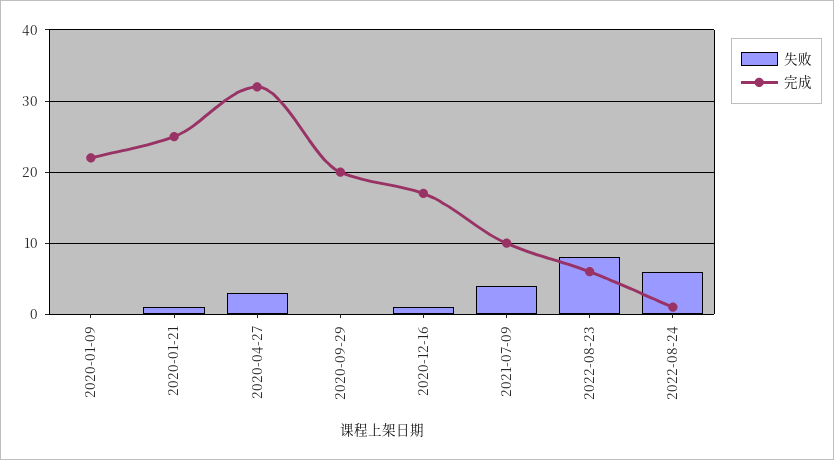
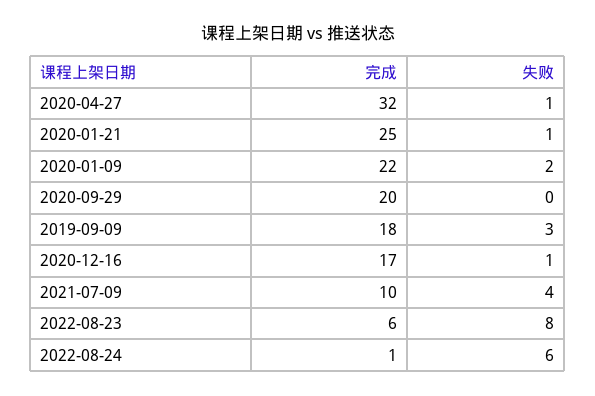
失败, 2020-01-09: 0 -> 2
失败, 2020-04-27: 3 -> 1
完成, 2019-09-09: none -> 18
失败, 2019-09-09: none -> 3

